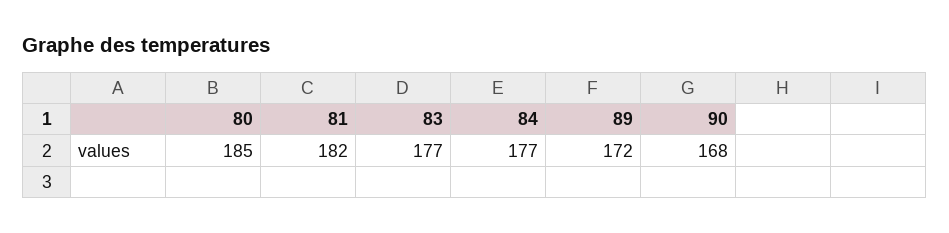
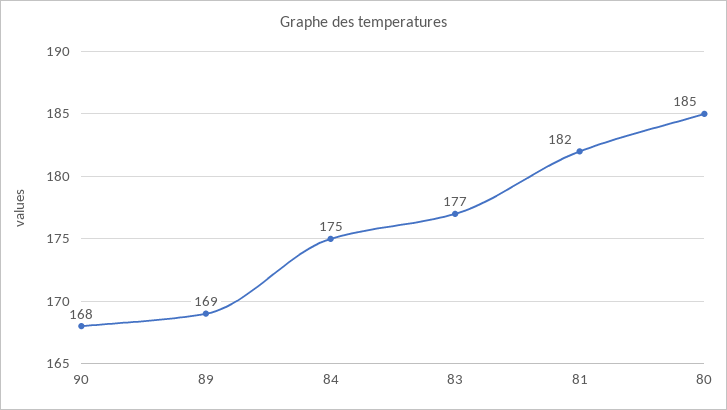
84: 177 -> 175
89: 172 -> 169

